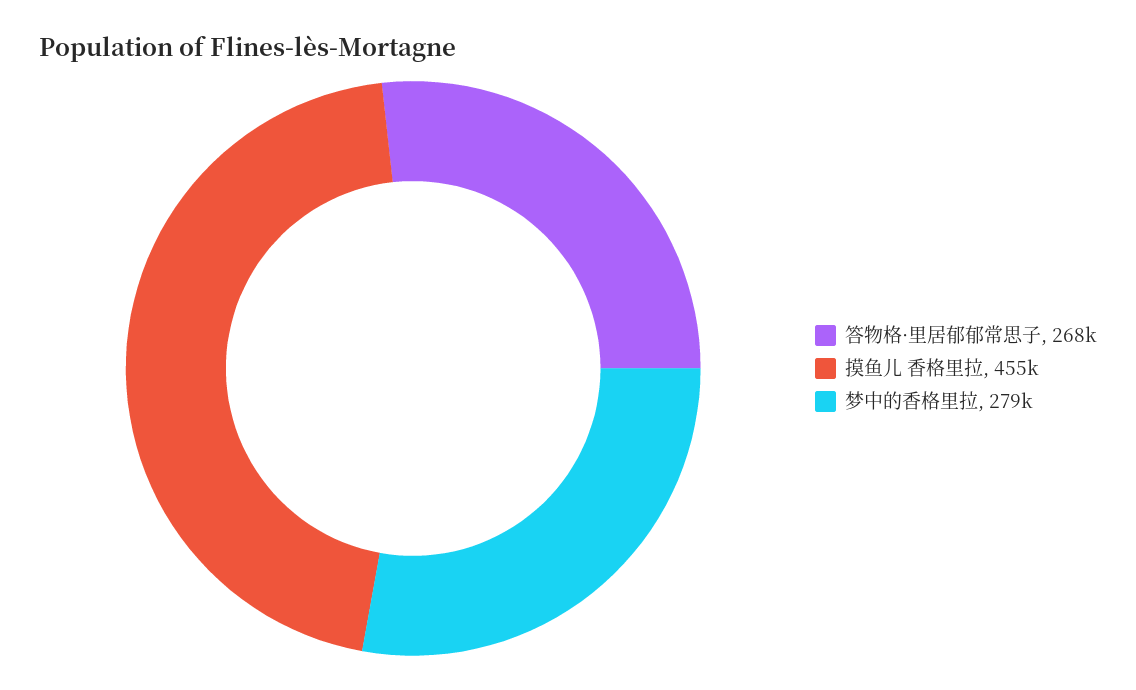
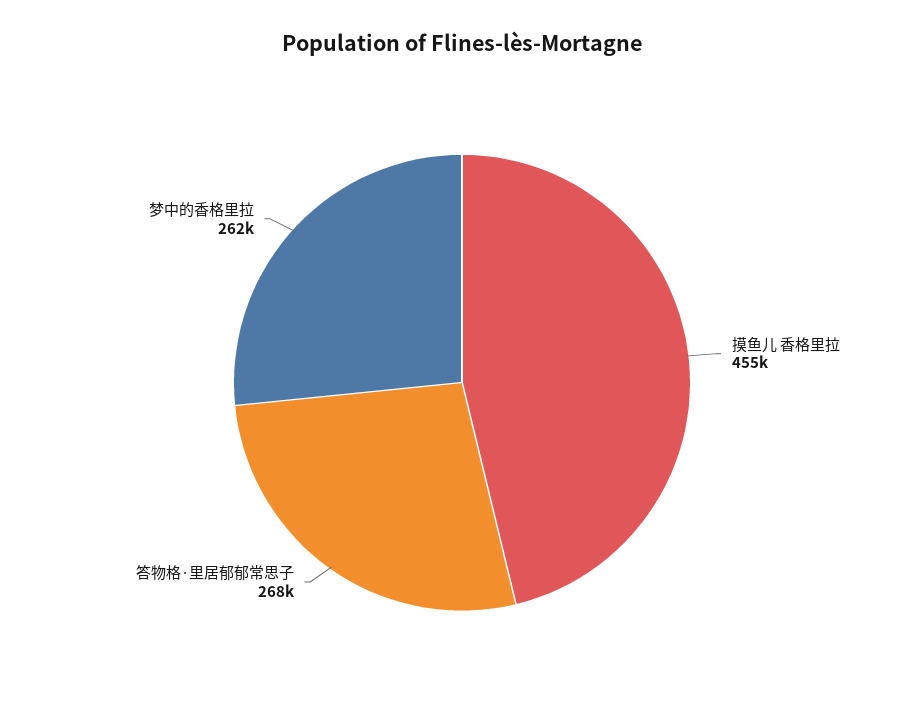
梦中的香格里拉: 279000 -> 262000

